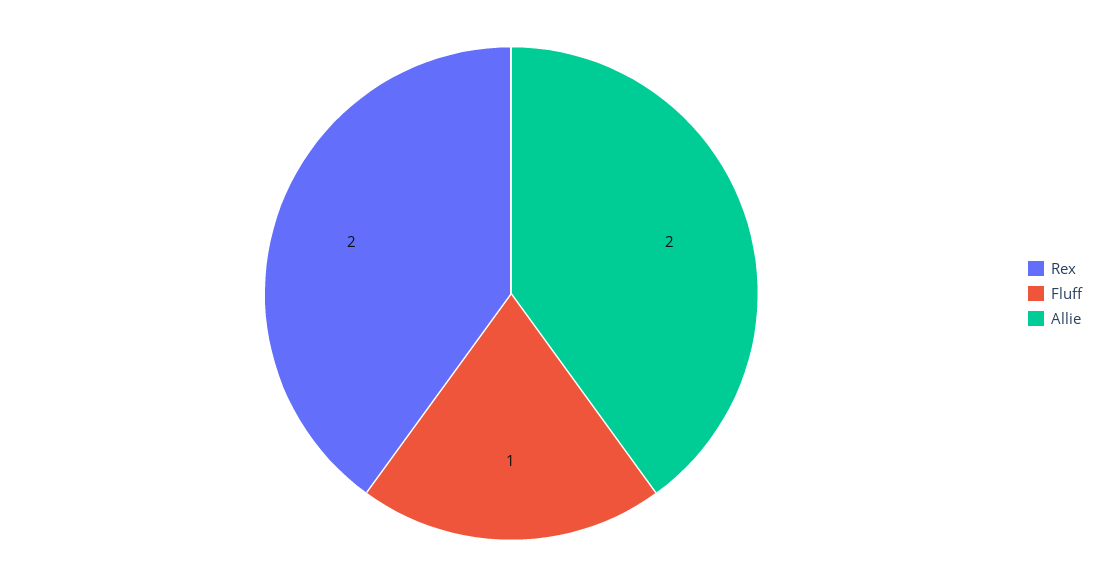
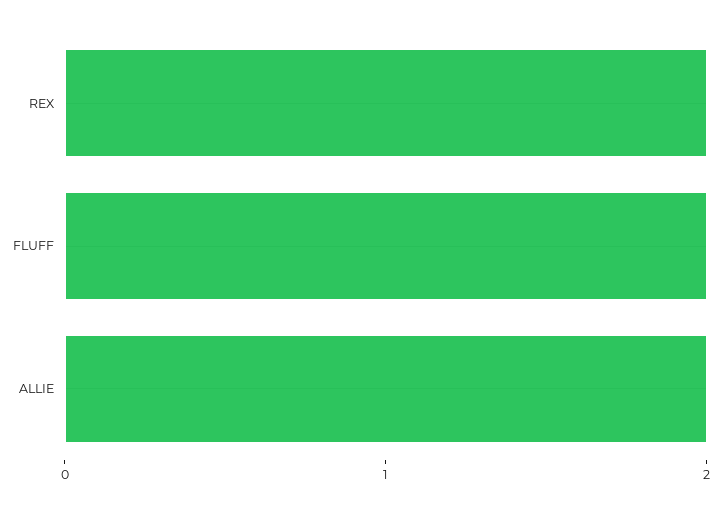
Fluff: 1 -> 2

